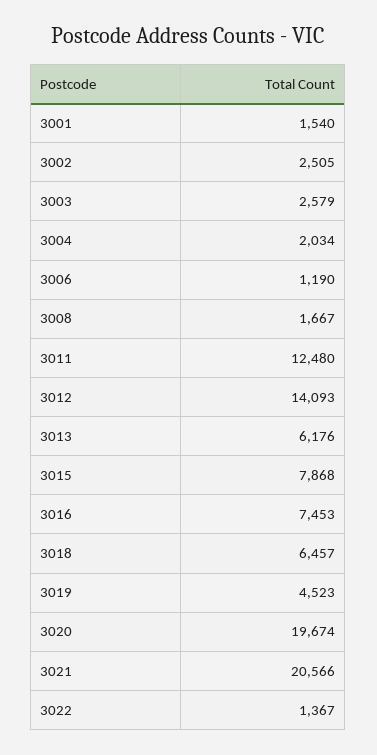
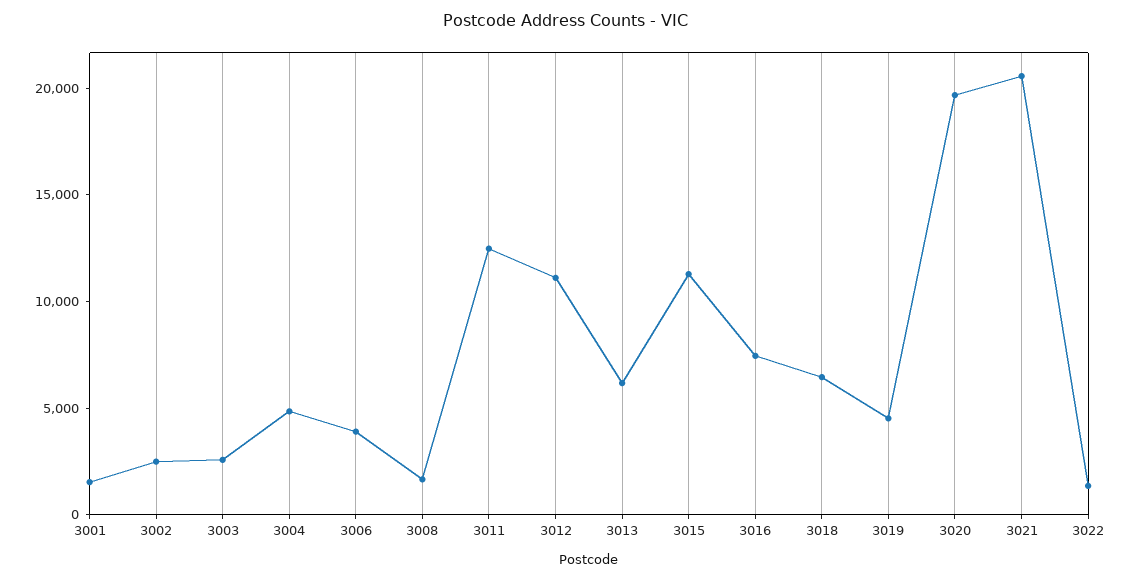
3004: 2034 -> 5000
3006: 1190 -> 4000
3012: 14093 -> 11000
3015: 7868 -> 11000

